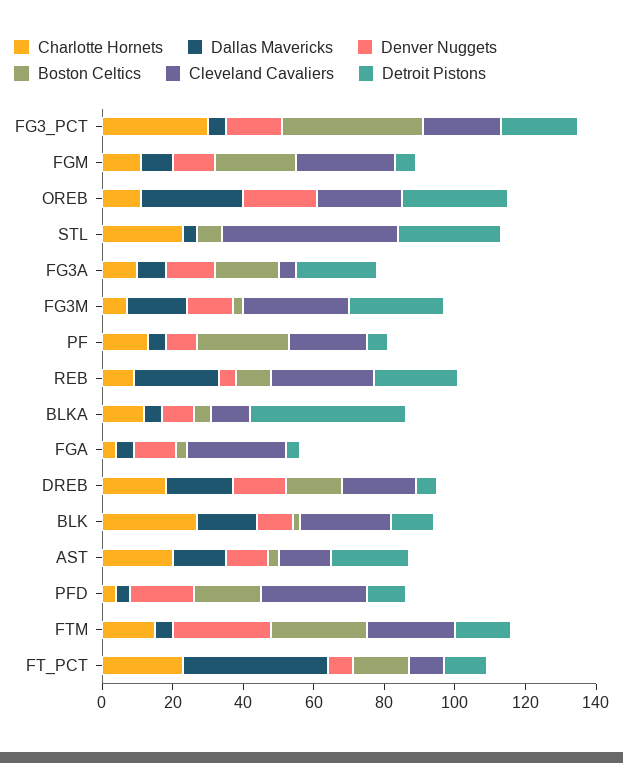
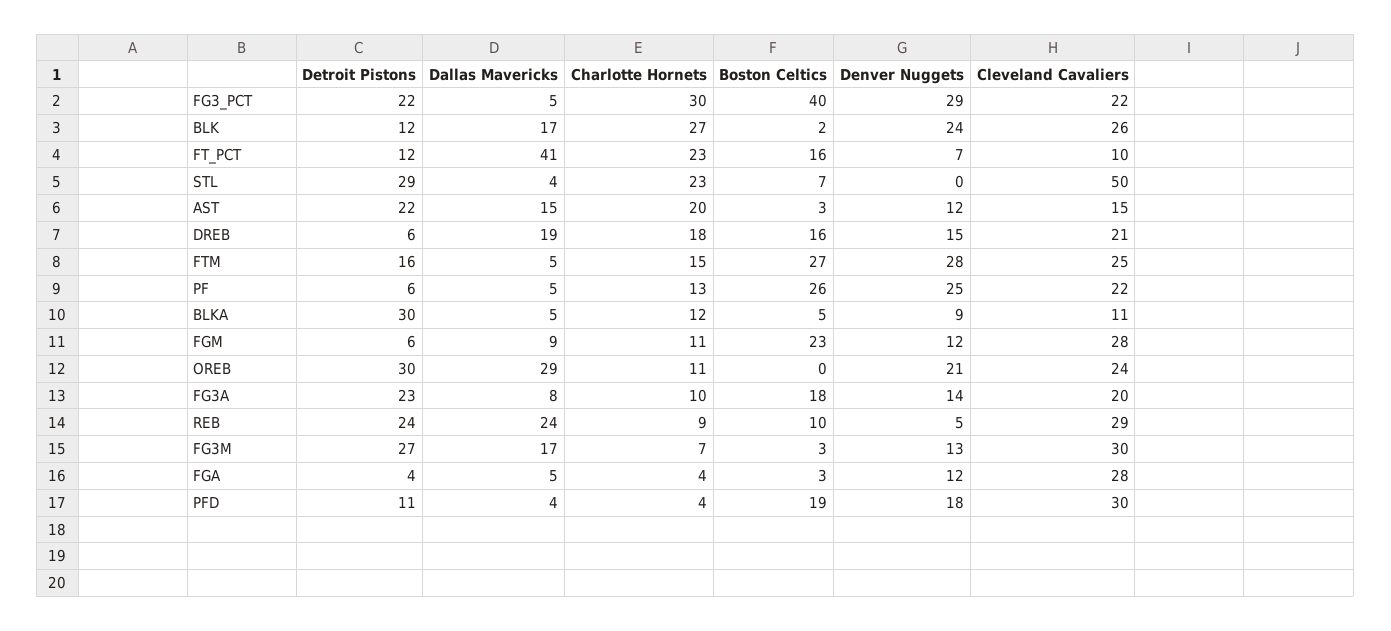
Denver Nuggets, FG3_PCT: 15 -> 29
Cleveland Cavaliers, FG3A: 5 -> 20
Denver Nuggets, PF: 10 -> 25
Detroit Pistons, BLKA: 45 -> 30
Denver Nuggets, BLK: 10 -> 24

